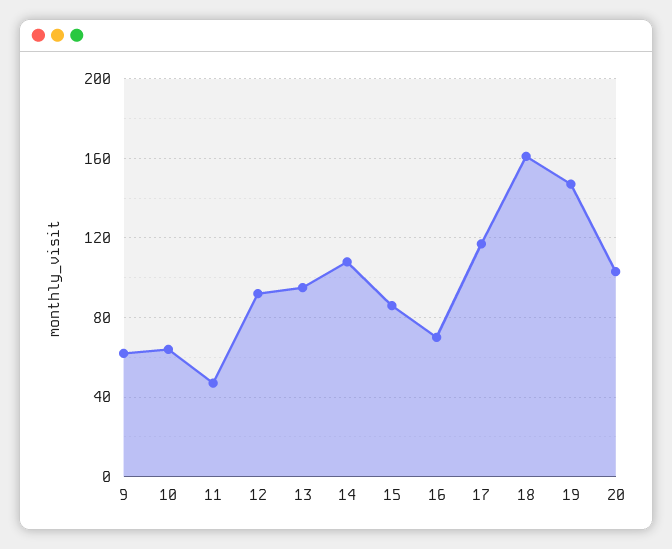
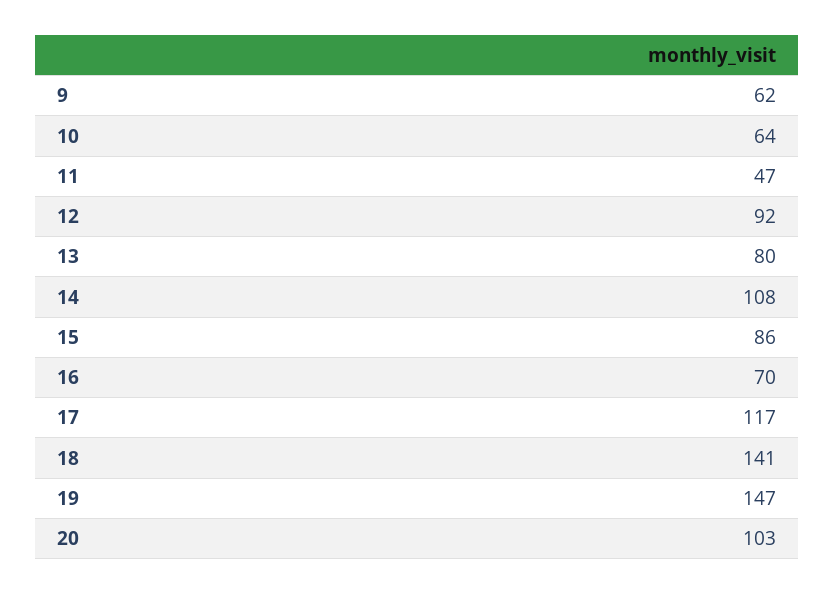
13: 95 -> 80
18: 160 -> 141

